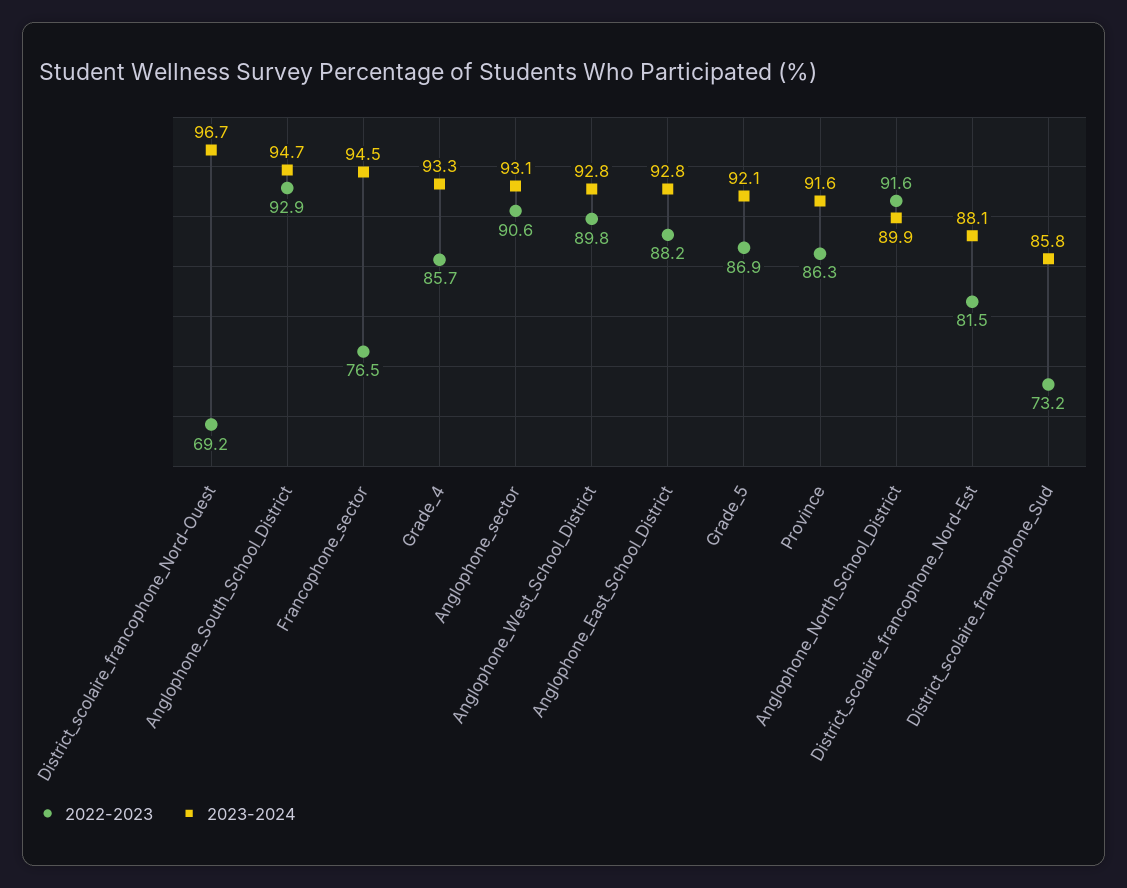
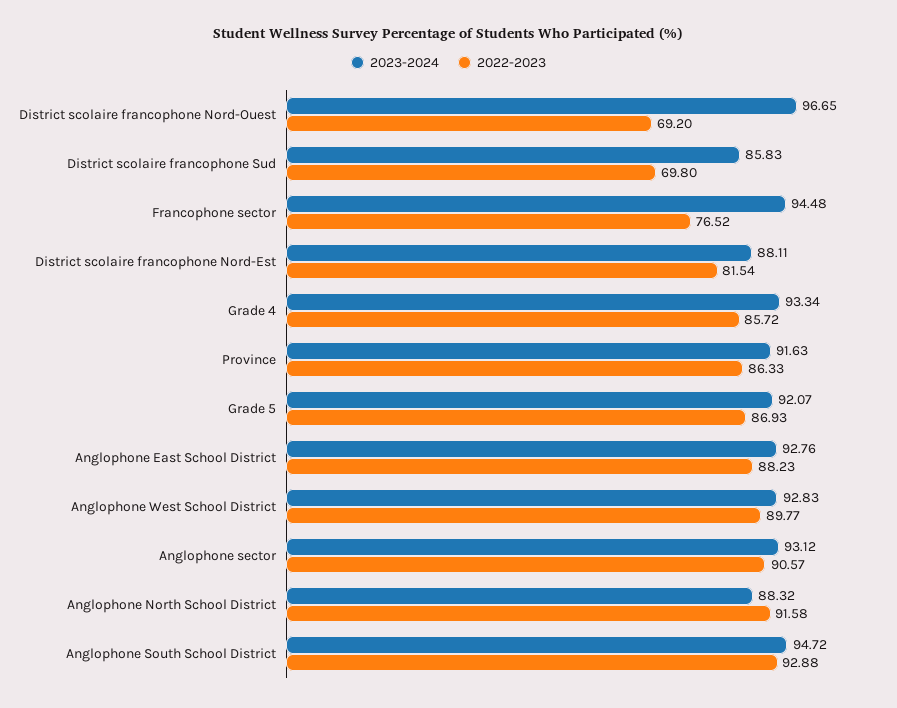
2023-2024, Anglophone_North_School_District: 89.9 -> 88.32
2022-2023, District_scolaire_francophone_Sud: 73.2 -> 69.8

